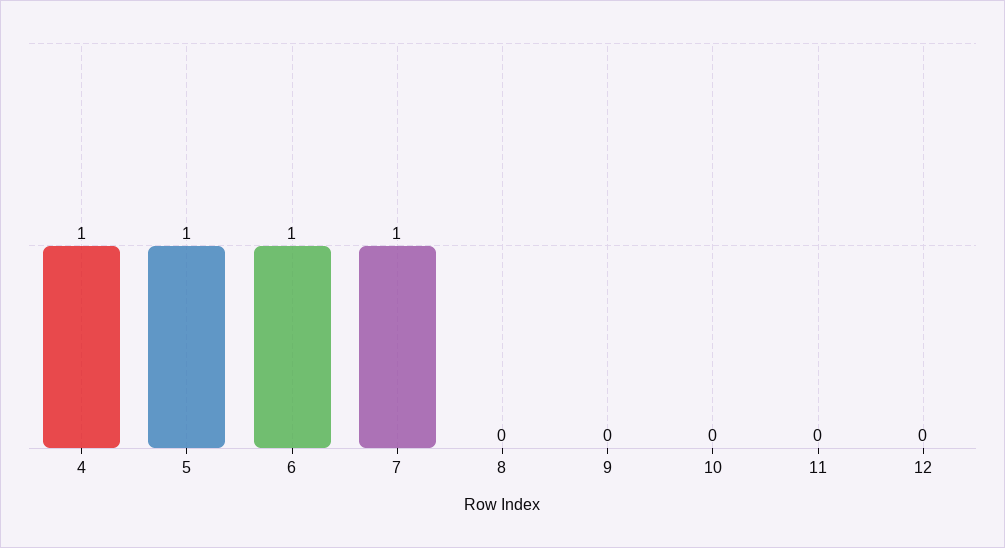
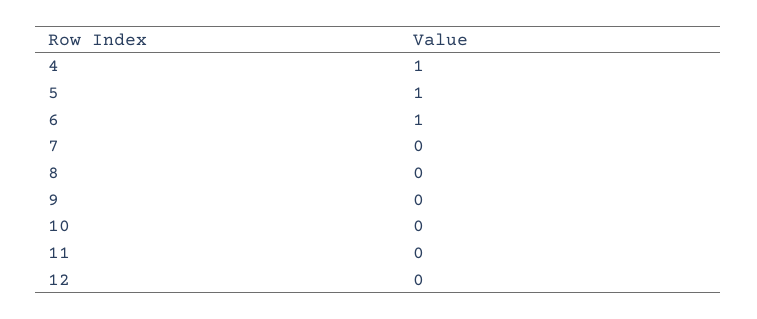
7: 1 -> 0

